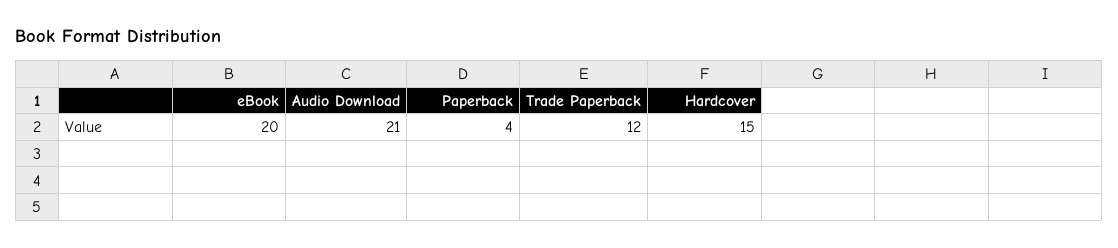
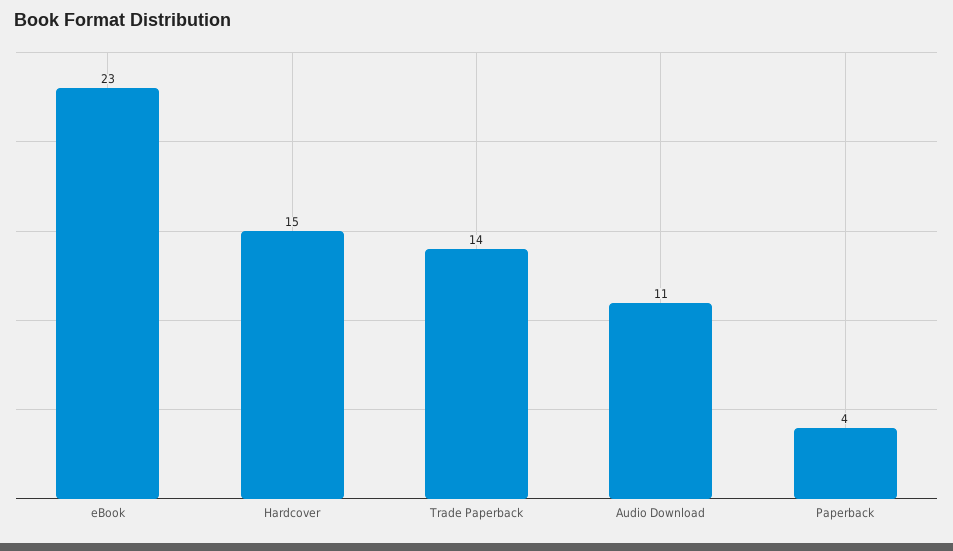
eBook: 20 -> 23
Audio Download: 21 -> 11
Trade Paperback: 12 -> 14

